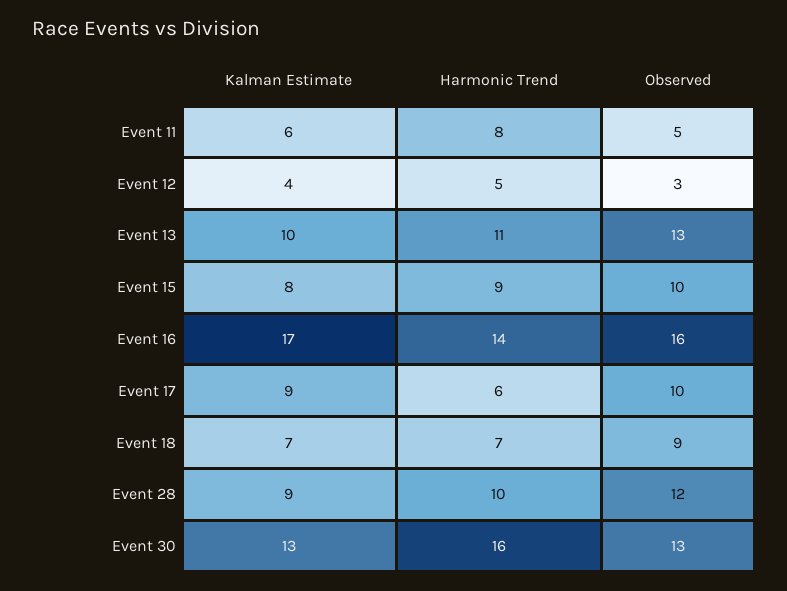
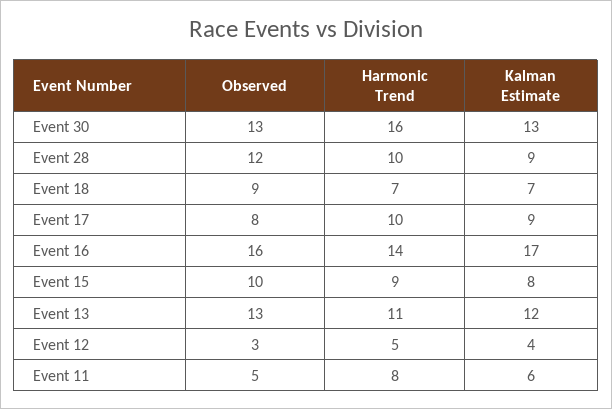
Kalman Estimate, Event 13: 10 -> 12
Harmonic Trend, Event 17: 6 -> 10
Observed, Event 17: 10 -> 8

